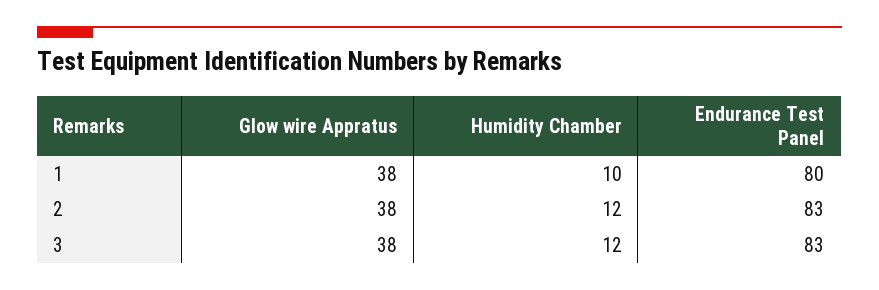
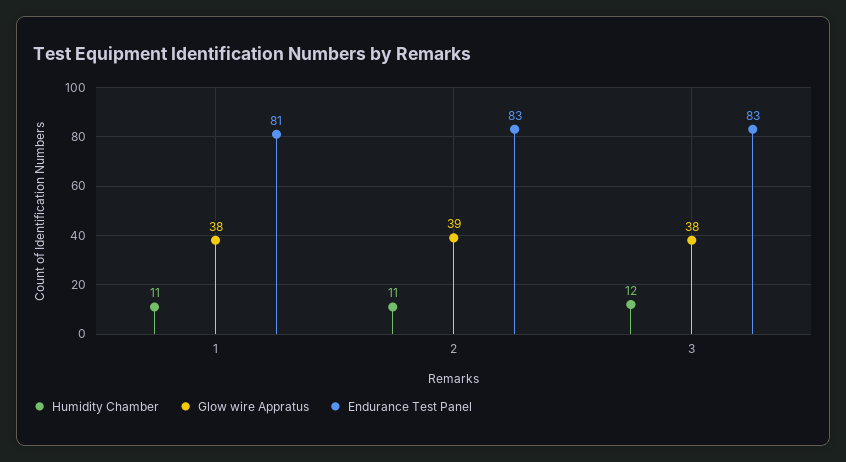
Humidity Chamber, 1: 10 -> 11
Endurance Test Panel, 1: 80 -> 81
Glow wire Appratus, 2: 38 -> 39
Humidity Chamber, 2: 12 -> 11

